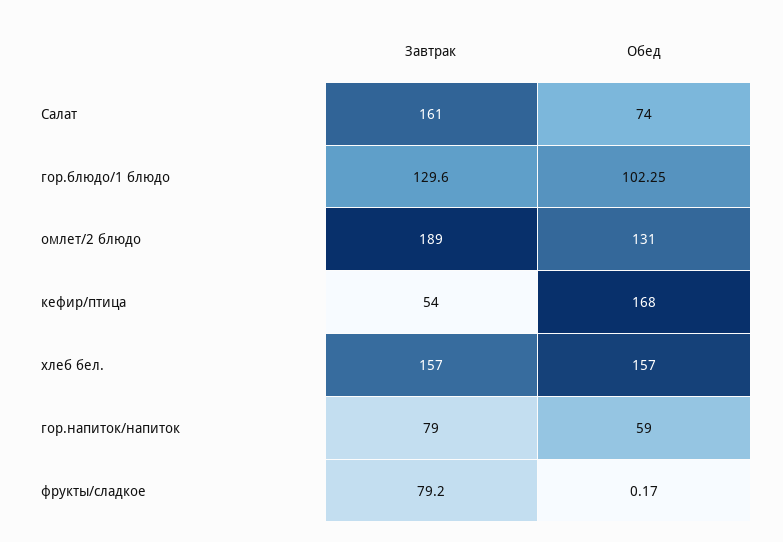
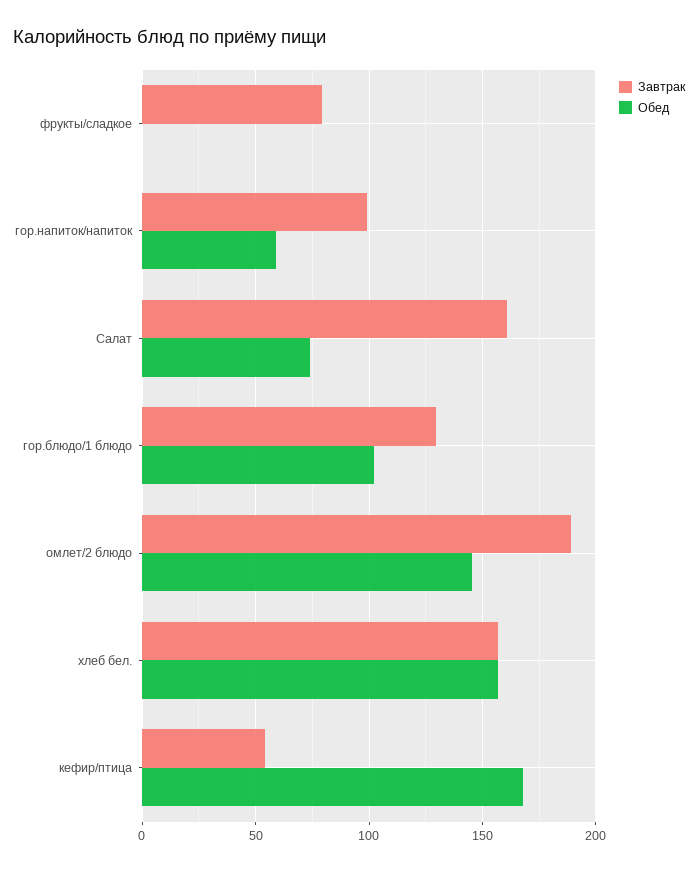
Обед, омлет/2 блюдо: 131 -> 145
Завтрак, гор.напиток/напиток: 79 -> 100

